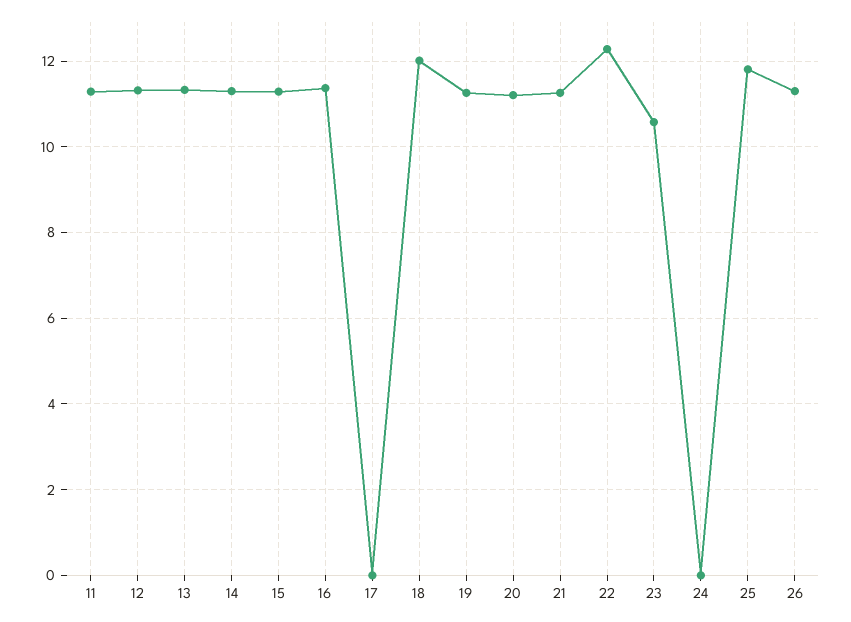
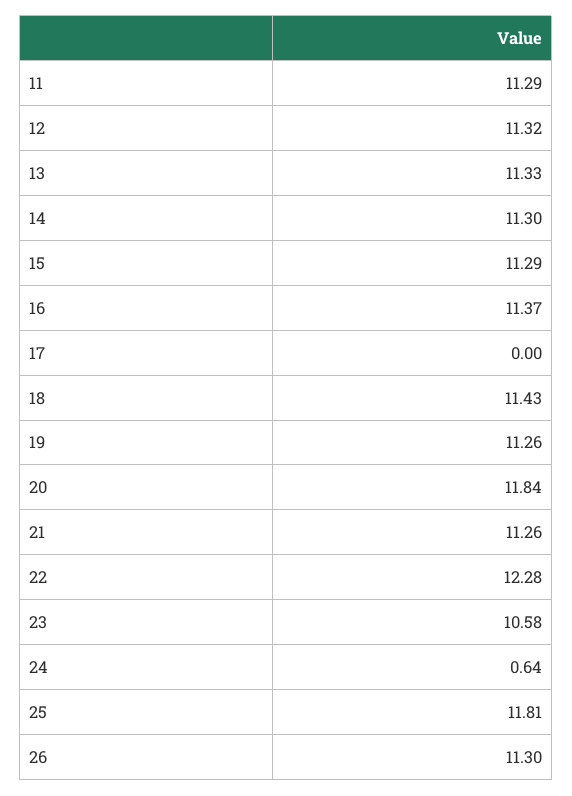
18: 12 -> 11.43
20: 11.2 -> 11.84
24: 0 -> 0.64

